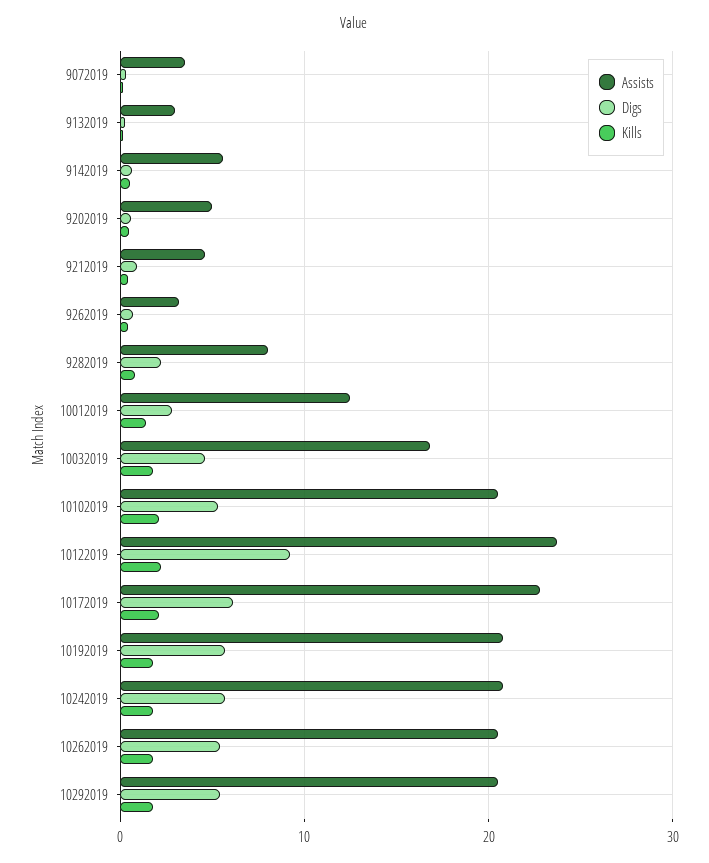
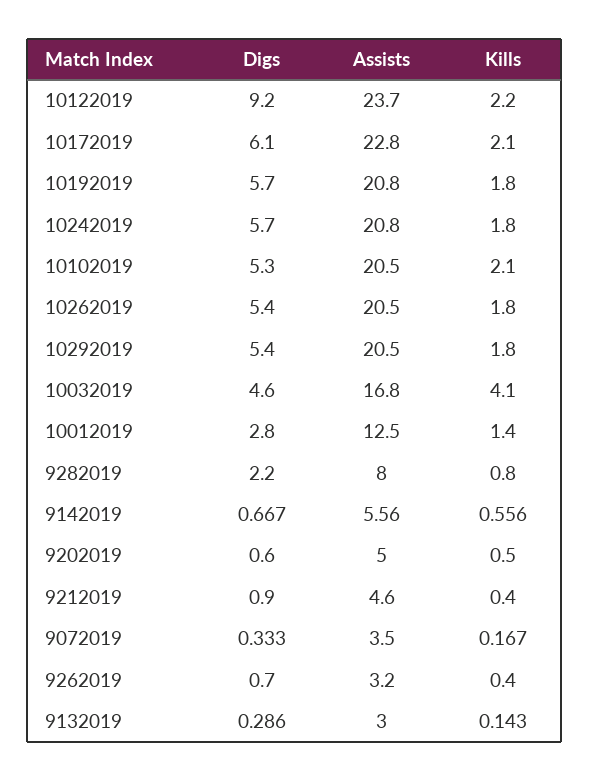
Kills, 10032019: 2 -> 4.1

